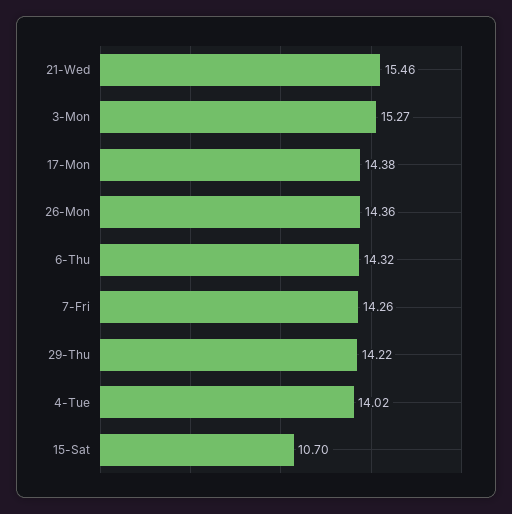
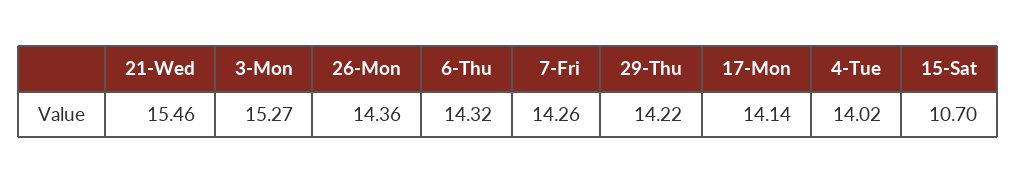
17-Mon: 14.38 -> 14.14

